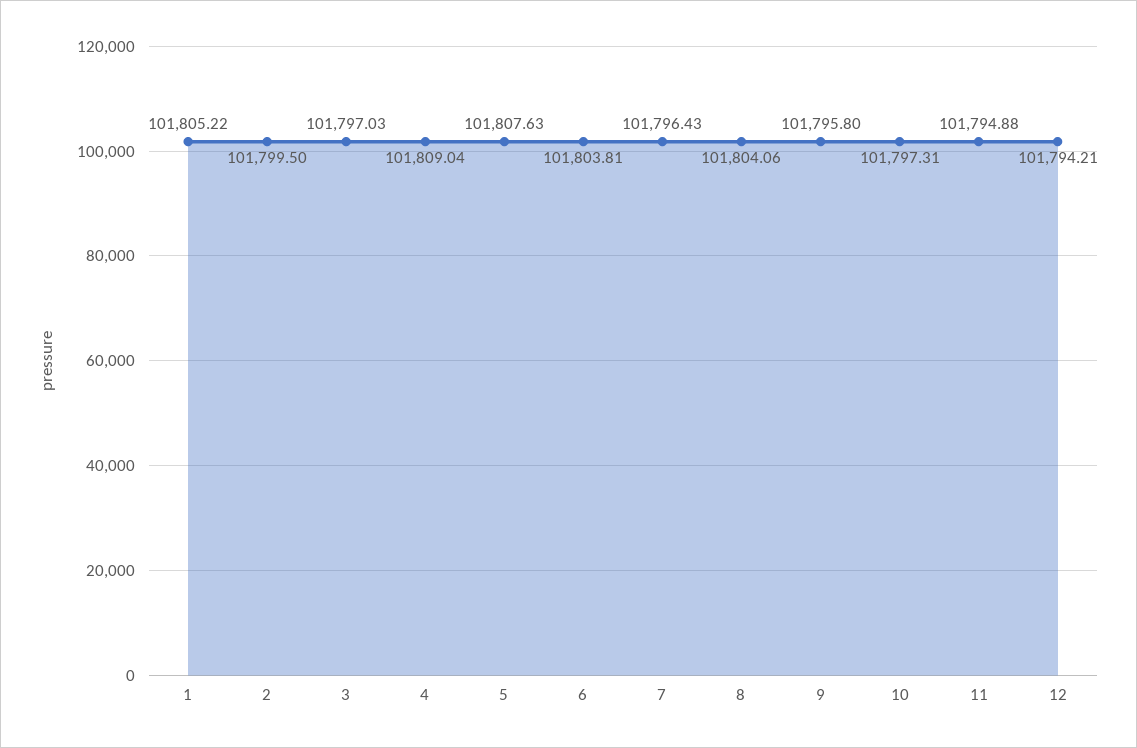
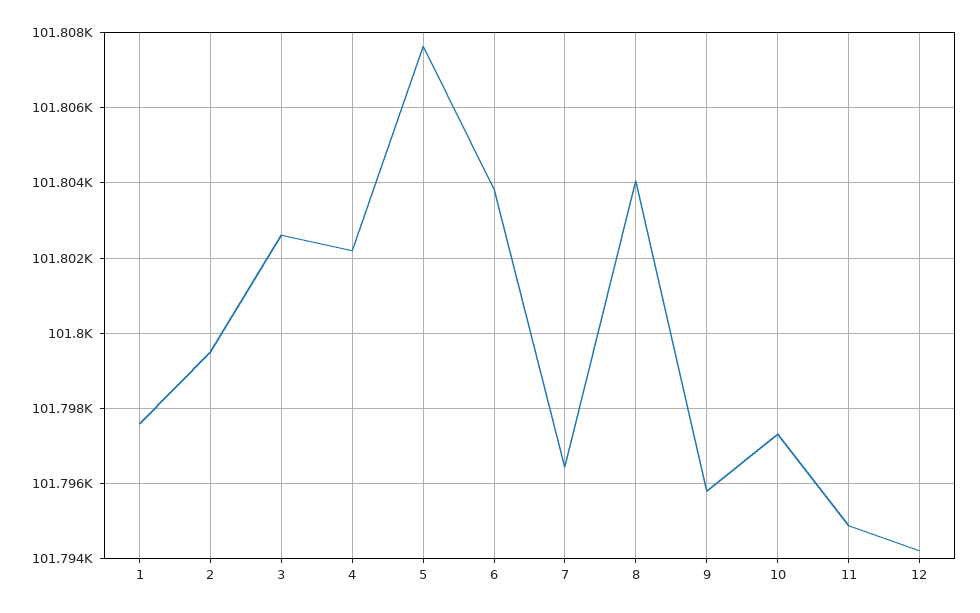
1: 101805.22 -> 101797.6
3: 101797.03 -> 101802.6
4: 101809.04 -> 101802.2

